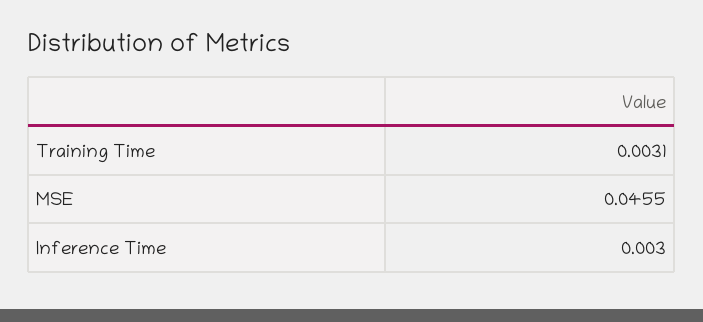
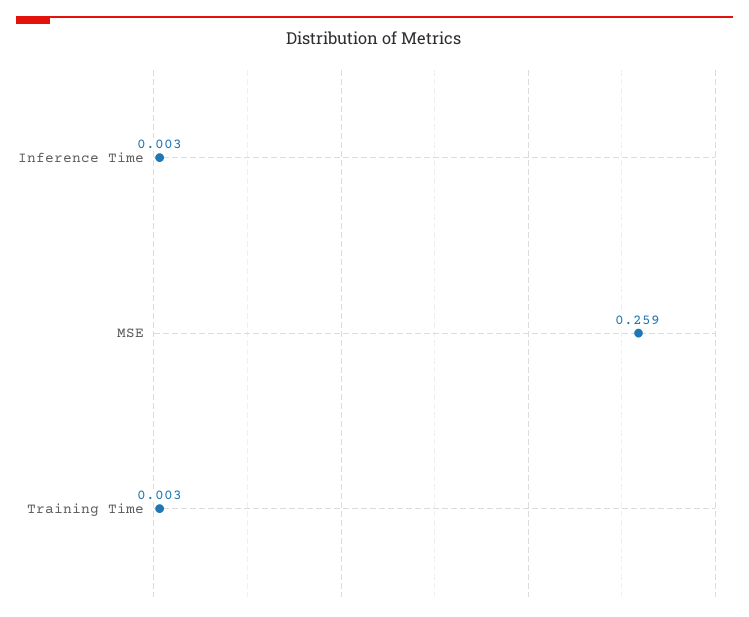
MSE: 0.0455 -> 0.259

